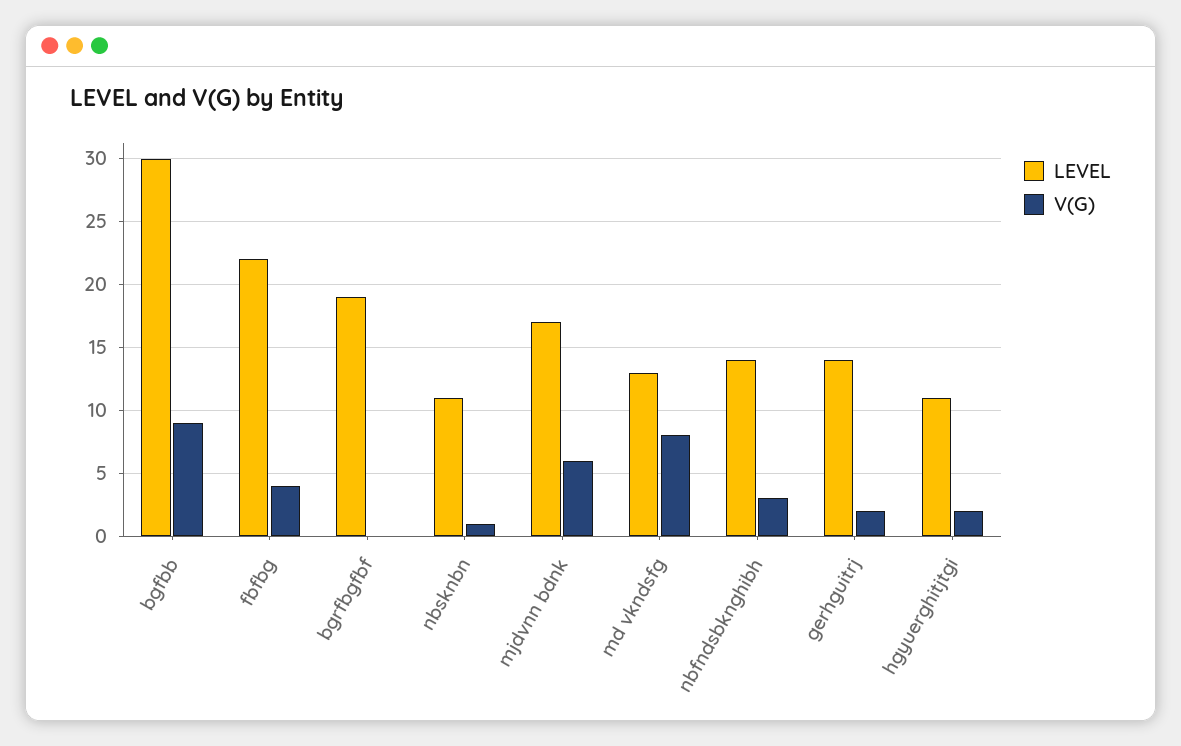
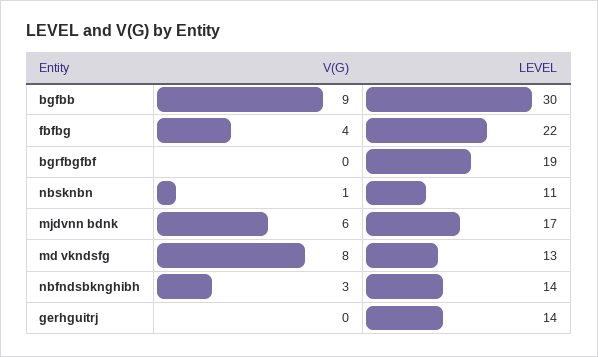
V(G), gerhguitrj: 2 -> 0
LEVEL, hgyuerghitjtgi: 11 -> none
V(G), hgyuerghitjtgi: 2 -> none

